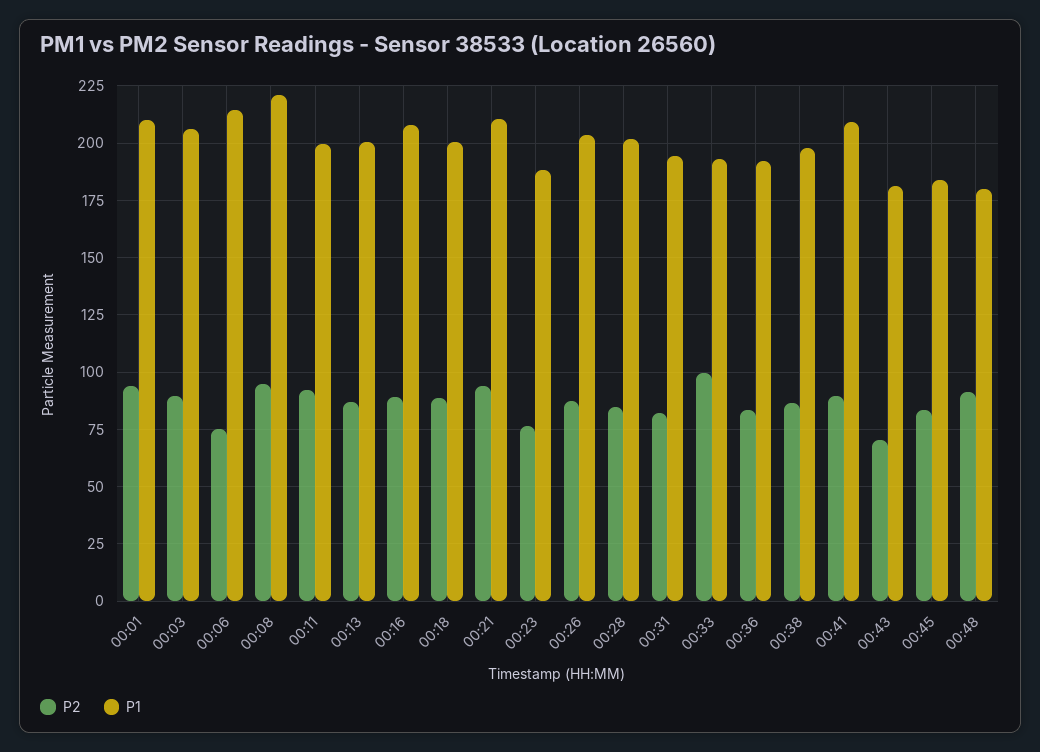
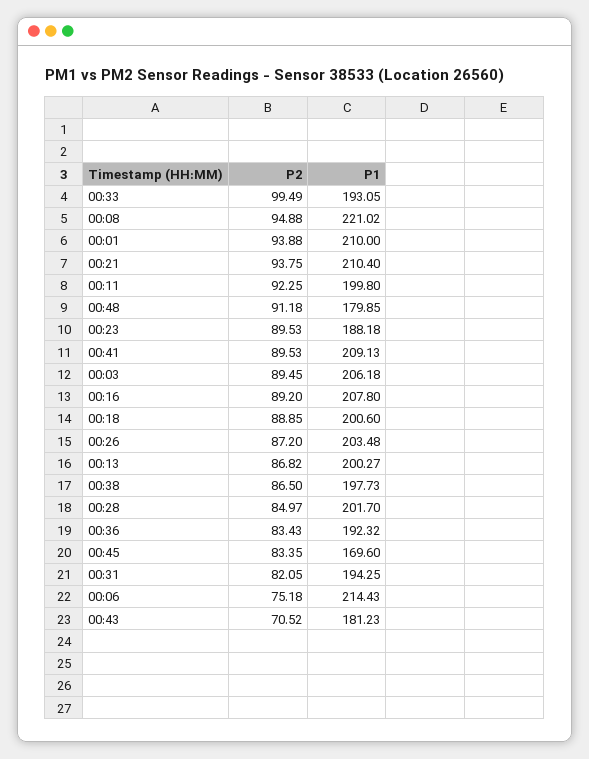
P2, 00:23: 75 -> 89.53
P1, 00:45: 185 -> 169.6

